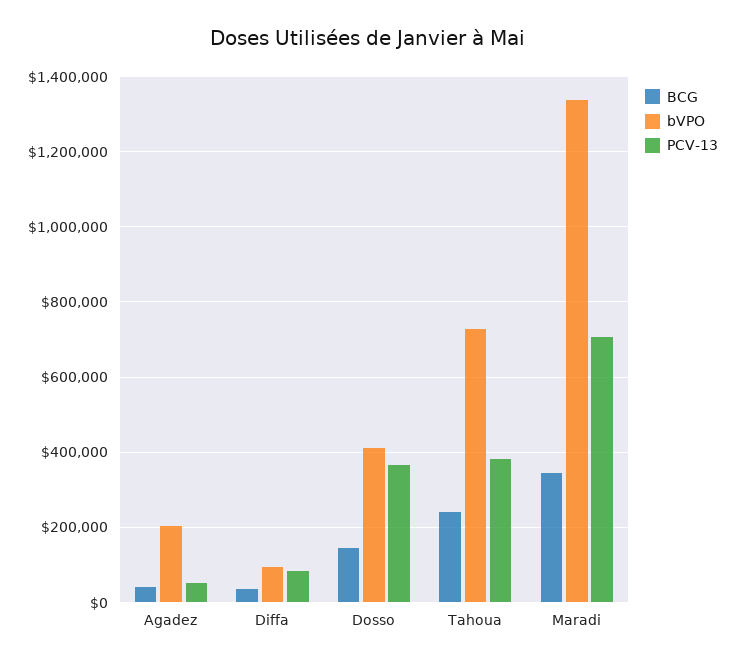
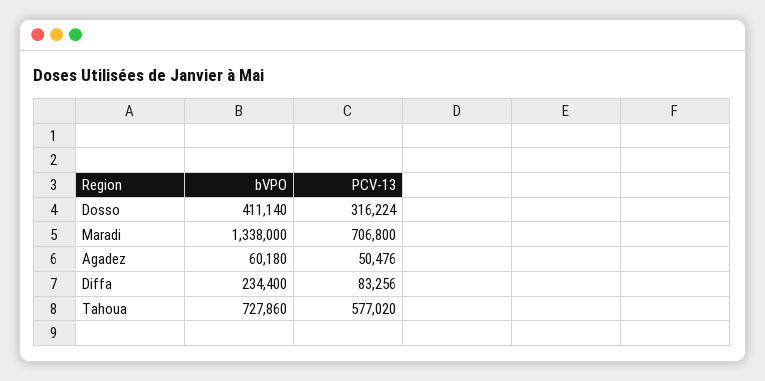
BCG, Agadez: 40000 -> none
bVPO, Agadez: 200000 -> 60180
BCG, Diffa: 40000 -> none
bVPO, Diffa: 100000 -> 234400
BCG, Dosso: 140000 -> none
PCV-13, Dosso: 360000 -> 316224
BCG, Tahoua: 240000 -> none
PCV-13, Tahoua: 380000 -> 577020
BCG, Maradi: 340000 -> none

